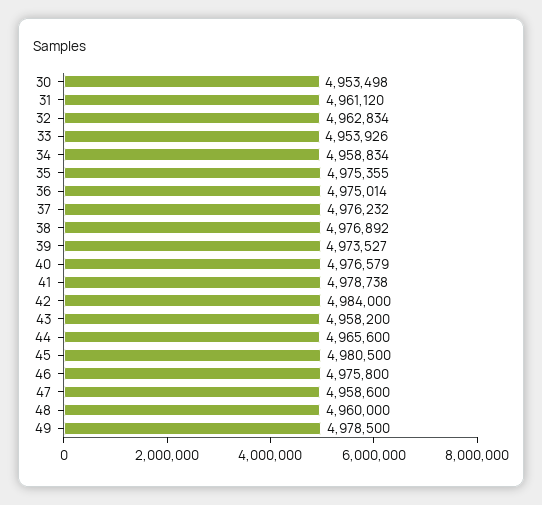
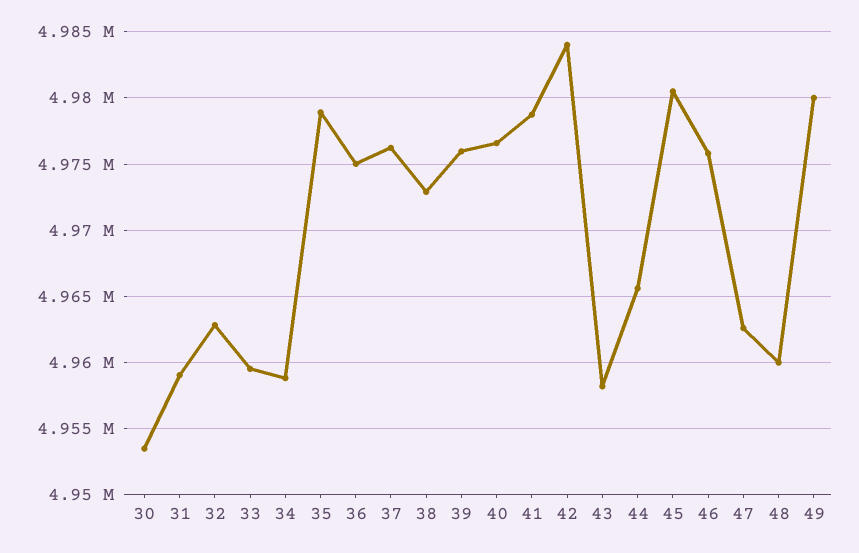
31: 4961120 -> 4959000
33: 4953926 -> 4959500
35: 4975355 -> 4979000
38: 4976892 -> 4973000
39: 4973527 -> 4976000
47: 4958600 -> 4962500
49: 4978500 -> 4980000

